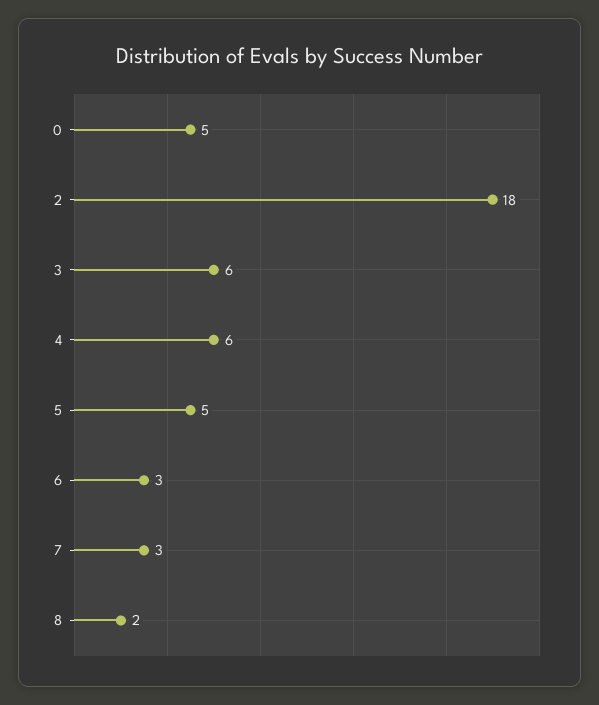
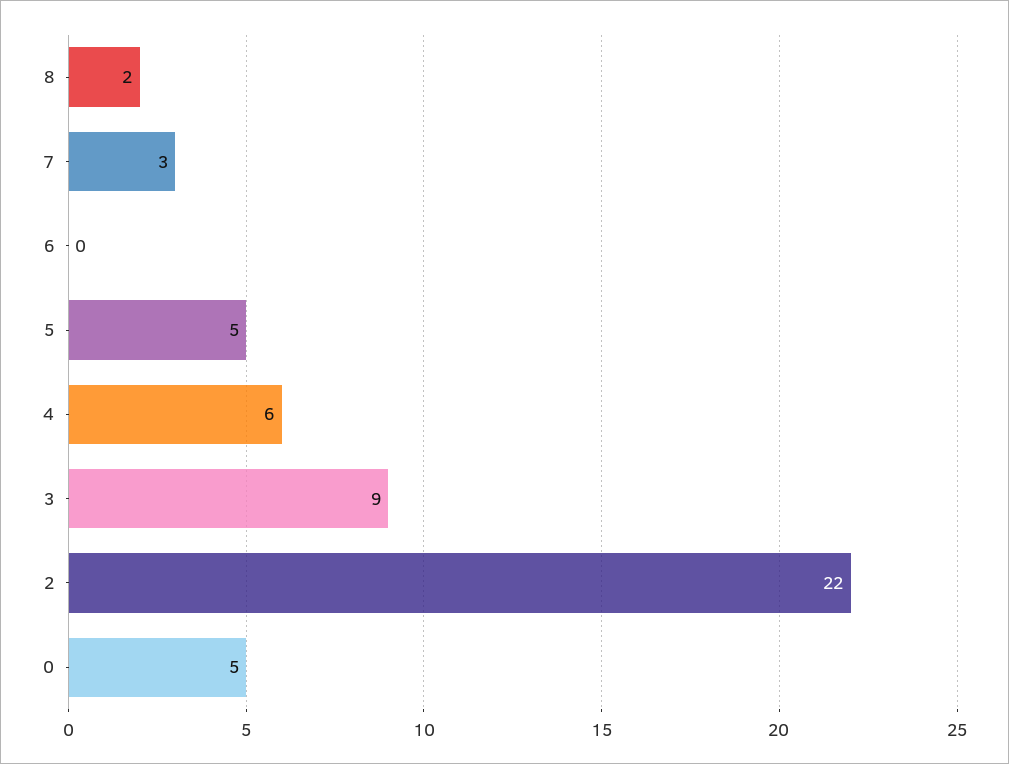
2: 18 -> 22
3: 6 -> 9
6: 3 -> 0

